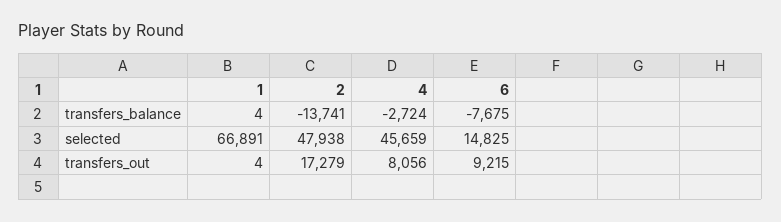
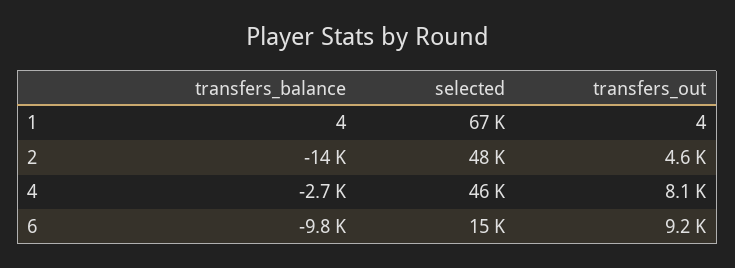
6, transfers_balance: -7675 -> -9800
2, transfers_out: 17279 -> 4600

